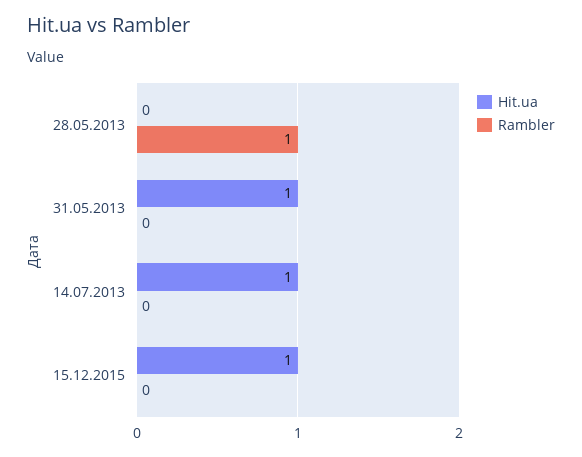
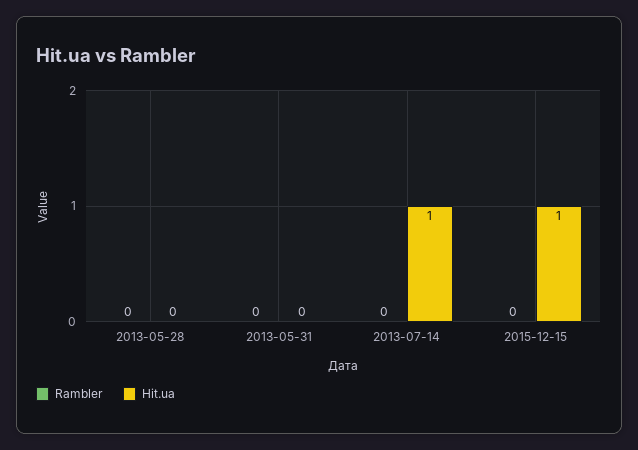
Rambler, 28.05.2013: 1 -> 0
Hit.ua, 31.05.2013: 1 -> 0

